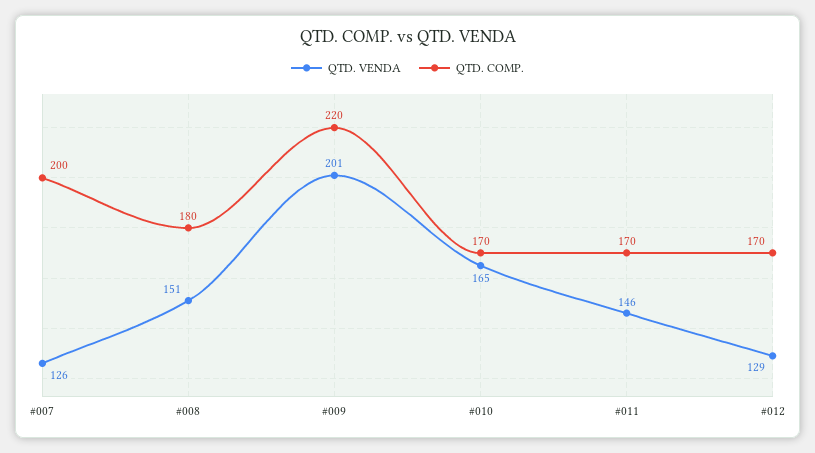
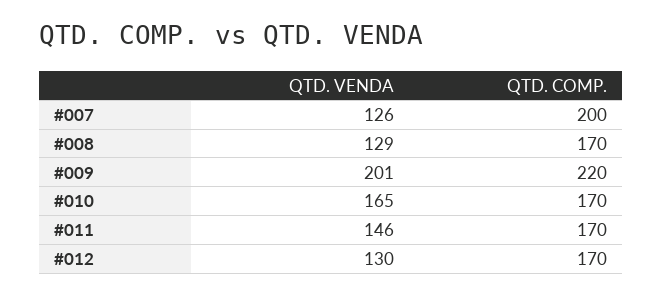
QTD. VENDA, #008: 151 -> 129
QTD. COMP., #008: 180 -> 170
QTD. VENDA, #012: 129 -> 130

